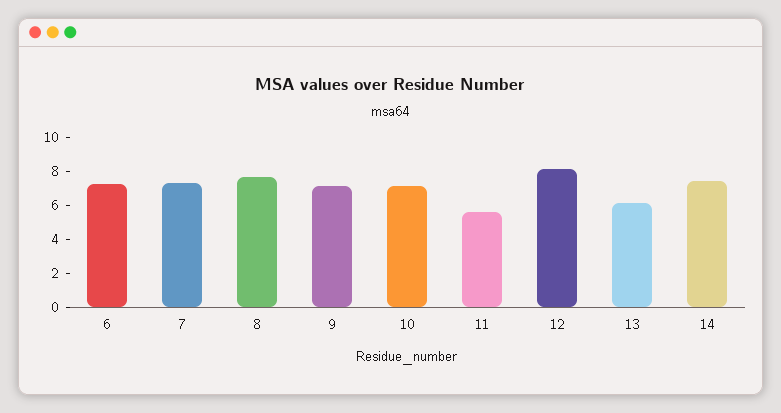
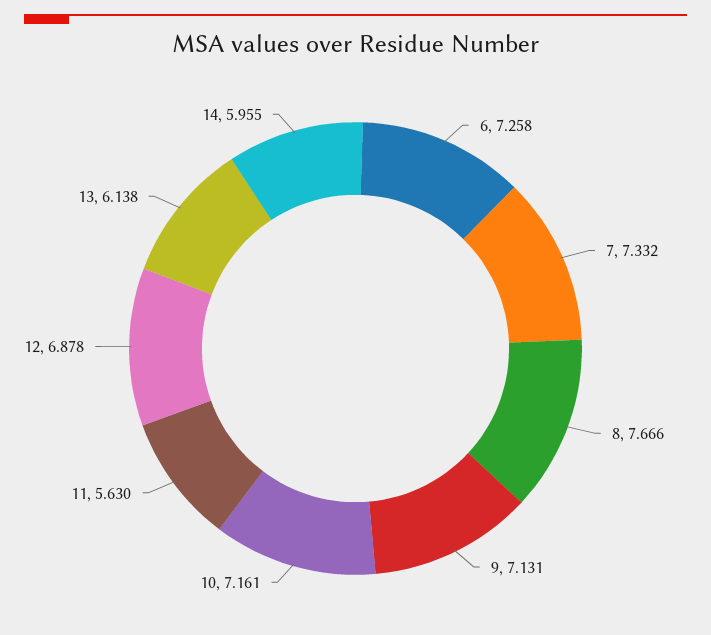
12: 8 -> 6.878
14: 7.5 -> 5.955

